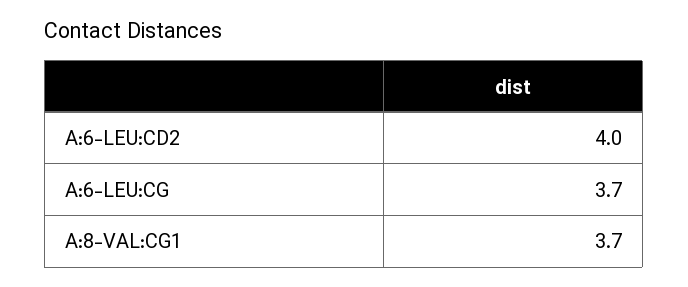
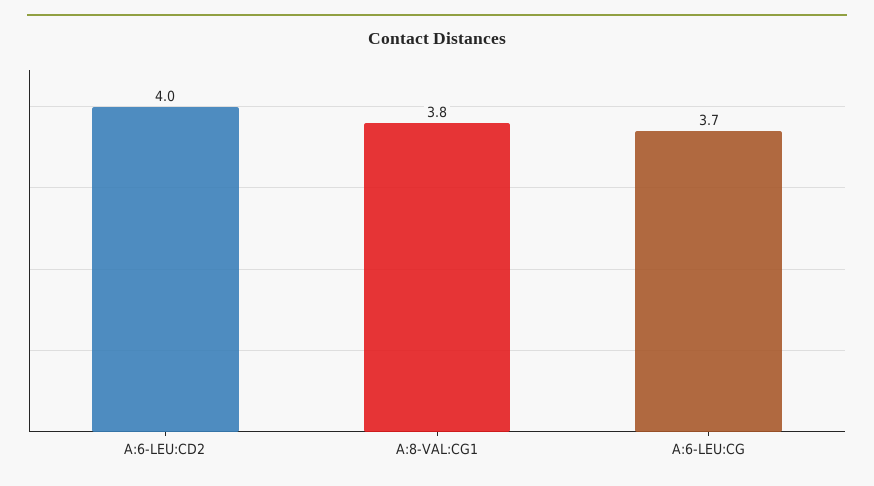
A:8-VAL:CG1: 3.7 -> 3.8

